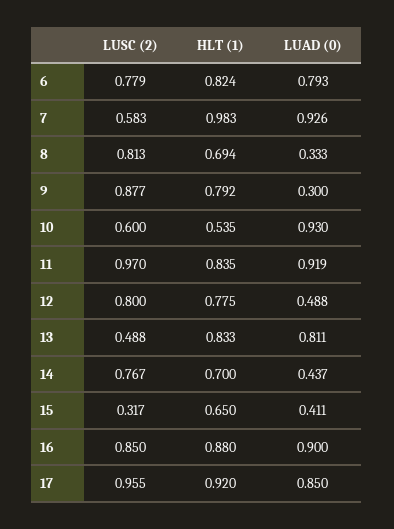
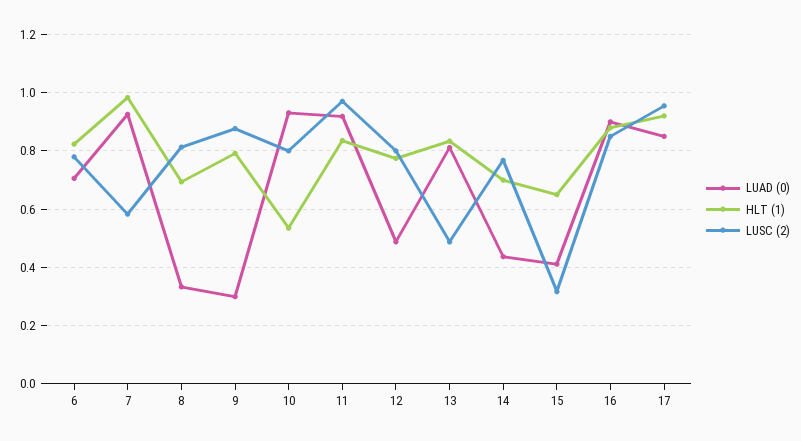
LUAD (0), 6: 0.793 -> 0.7
LUSC (2), 10: 0.6 -> 0.8

